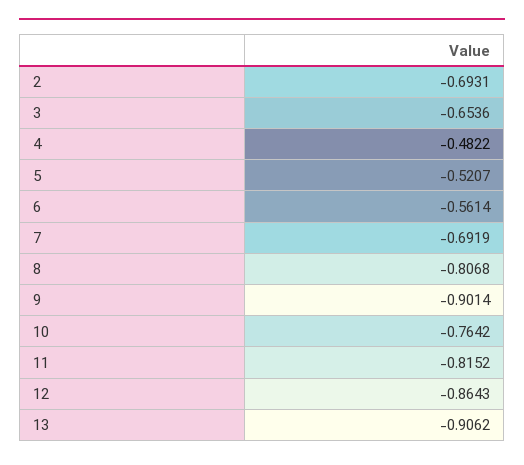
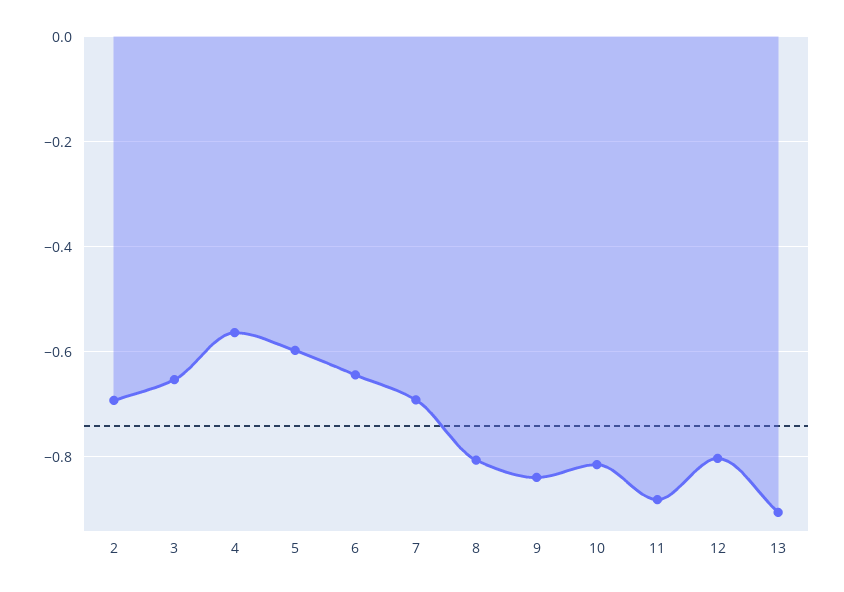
4: -0.4822 -> -0.56
5: -0.5207 -> -0.6
6: -0.5614 -> -0.64
9: -0.9014 -> -0.84
10: -0.7642 -> -0.82
11: -0.8152 -> -0.88
12: -0.8643 -> -0.8

